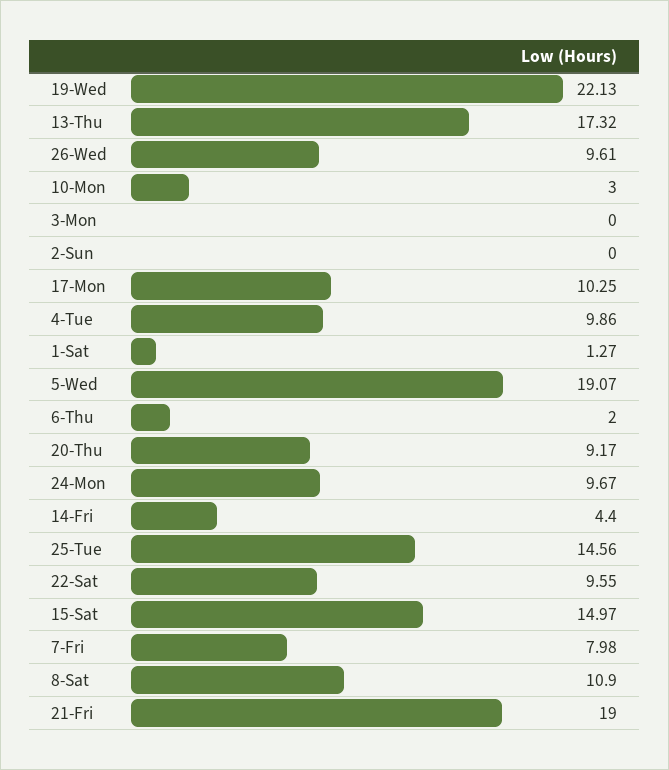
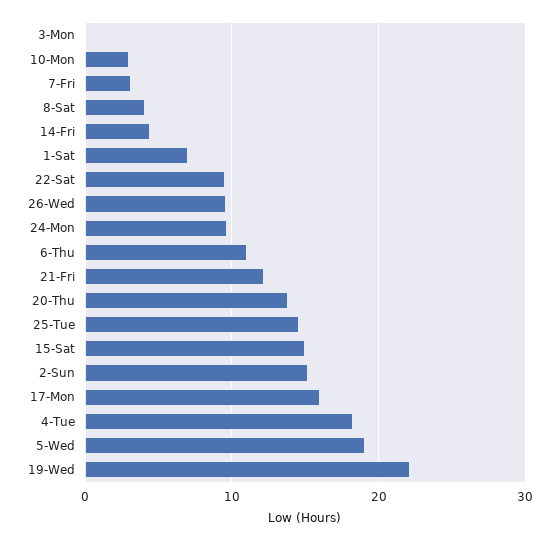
13-Thu: 17.32 -> none
2-Sun: 0 -> 15
17-Mon: 10.25 -> 16
4-Tue: 9.86 -> 18
1-Sat: 1.27 -> 7
6-Thu: 2 -> 11
20-Thu: 9.17 -> 14
7-Fri: 7.98 -> 3
8-Sat: 10.9 -> 4
21-Fri: 19 -> 12

